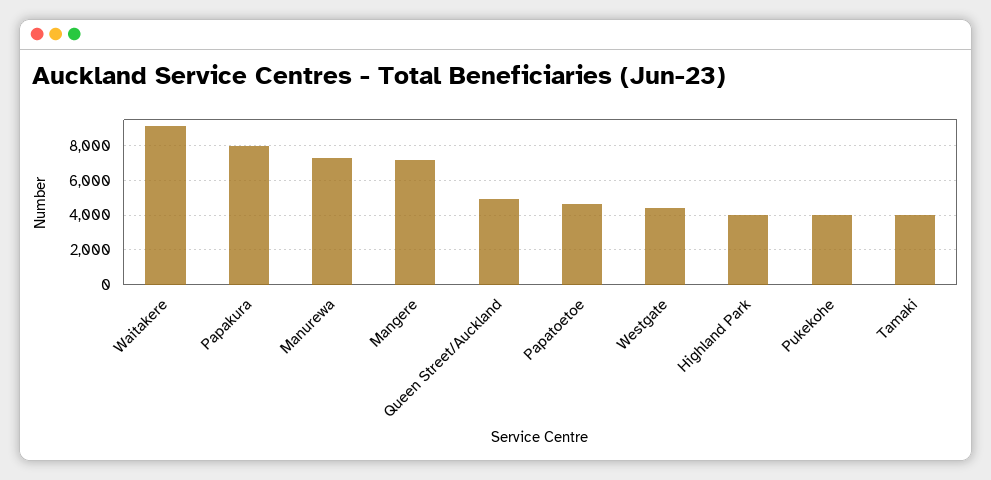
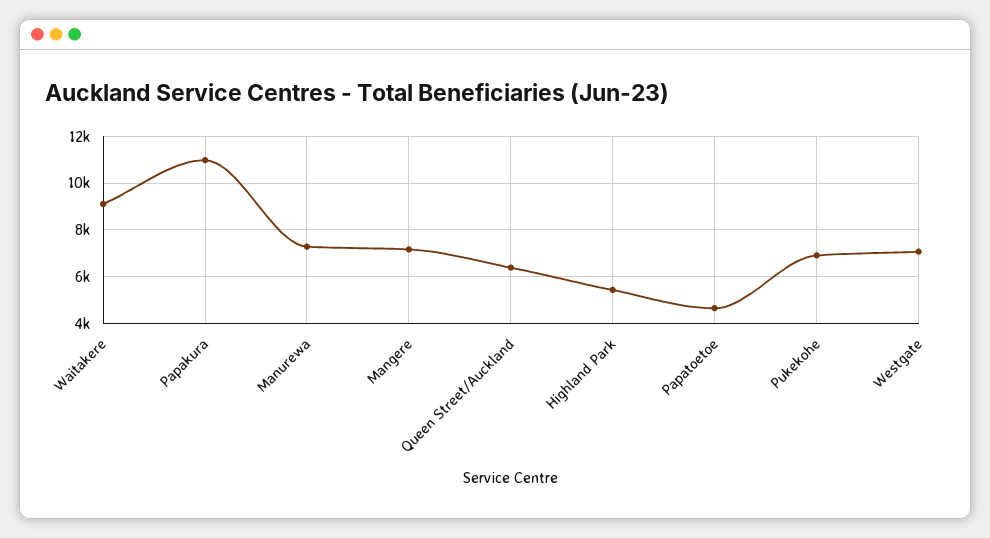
Papakura: 8000 -> 11000
Queen Street/Auckland: 5000 -> 6500
Westgate: 4500 -> 7000
Highland Park: 4000 -> 5500
Pukekohe: 4000 -> 7000
Tamaki: 4000 -> none

